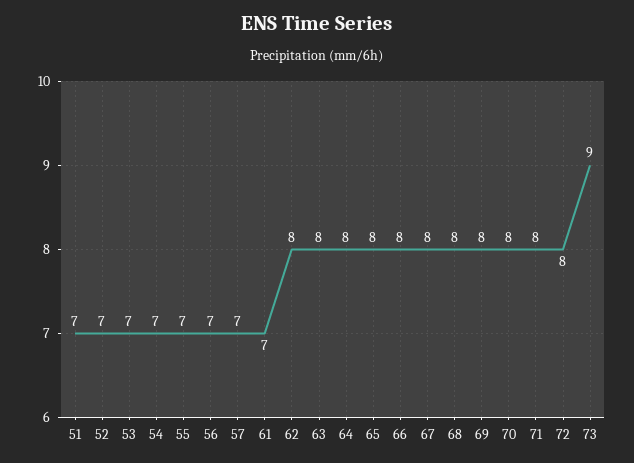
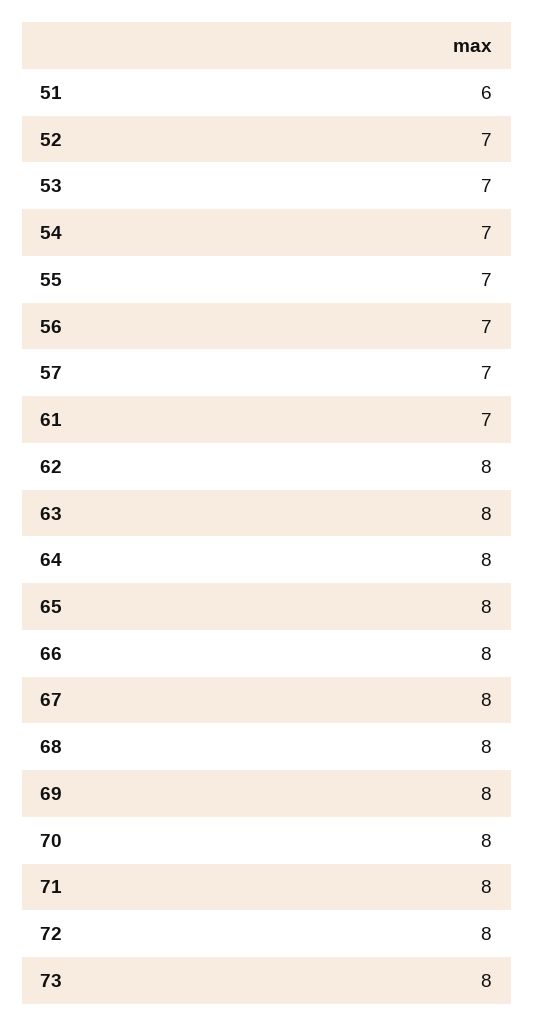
51: 7 -> 6
73: 9 -> 8

